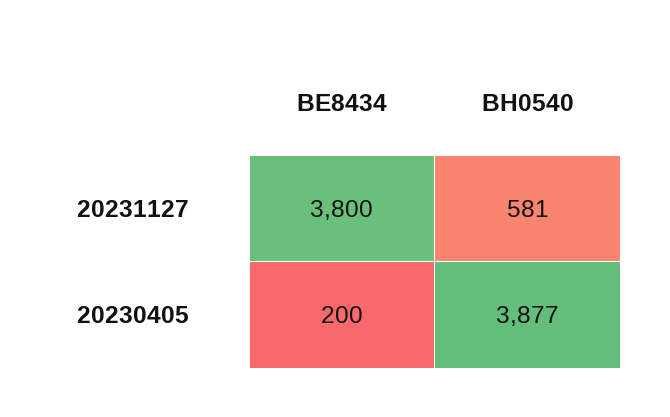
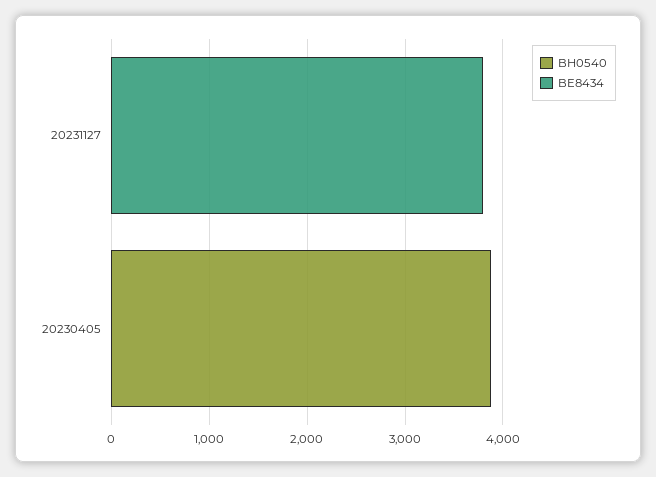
BH0540, 20231127: 581 -> 0
BE8434, 20230405: 200 -> 0

